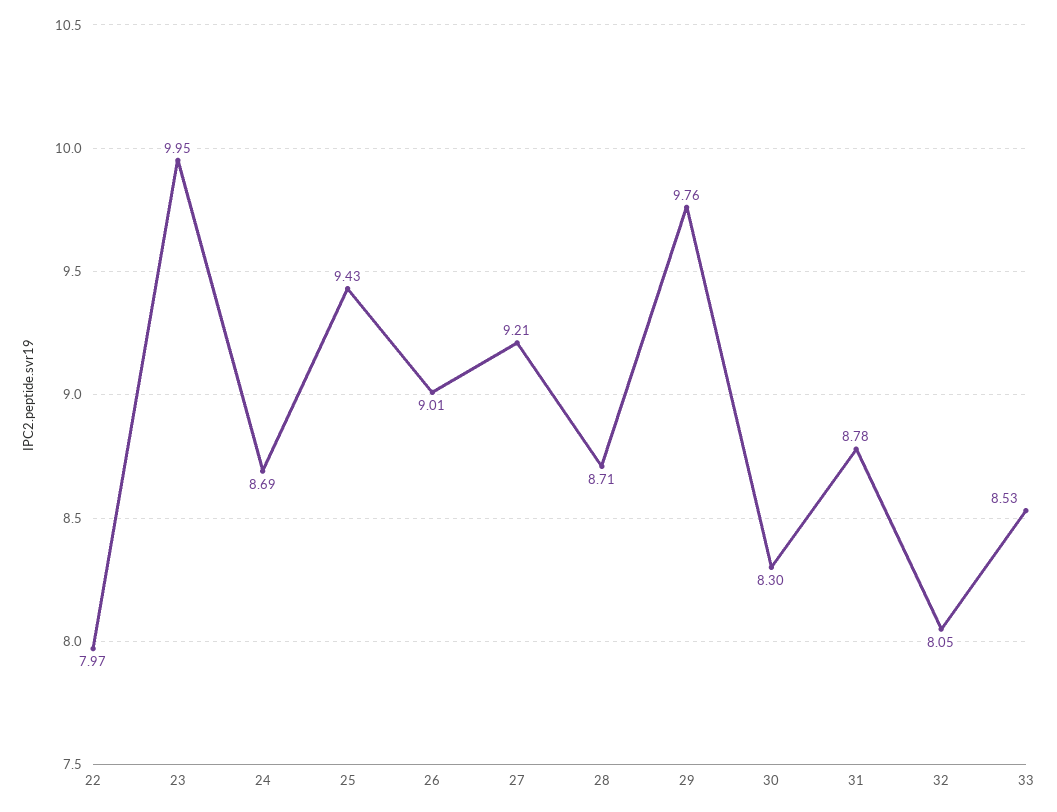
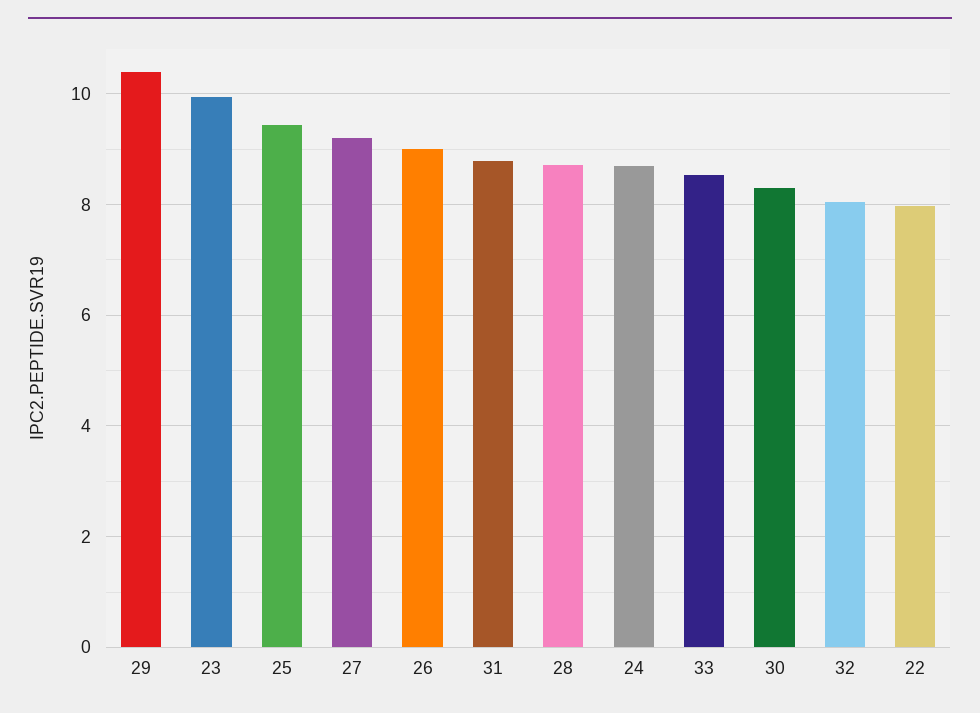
29: 9.76 -> 10.4

